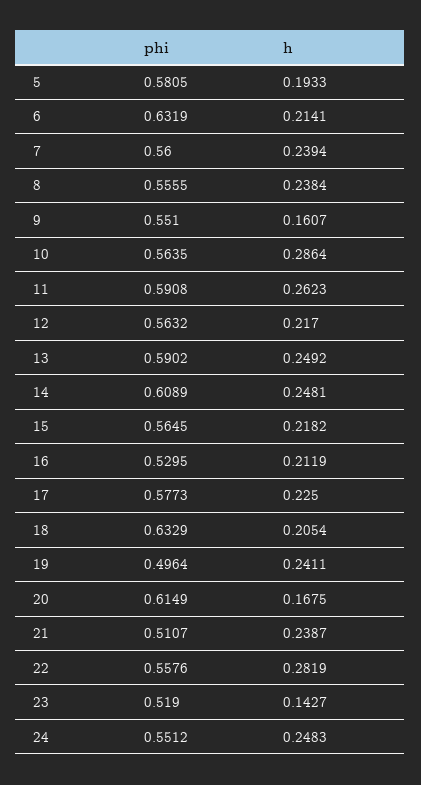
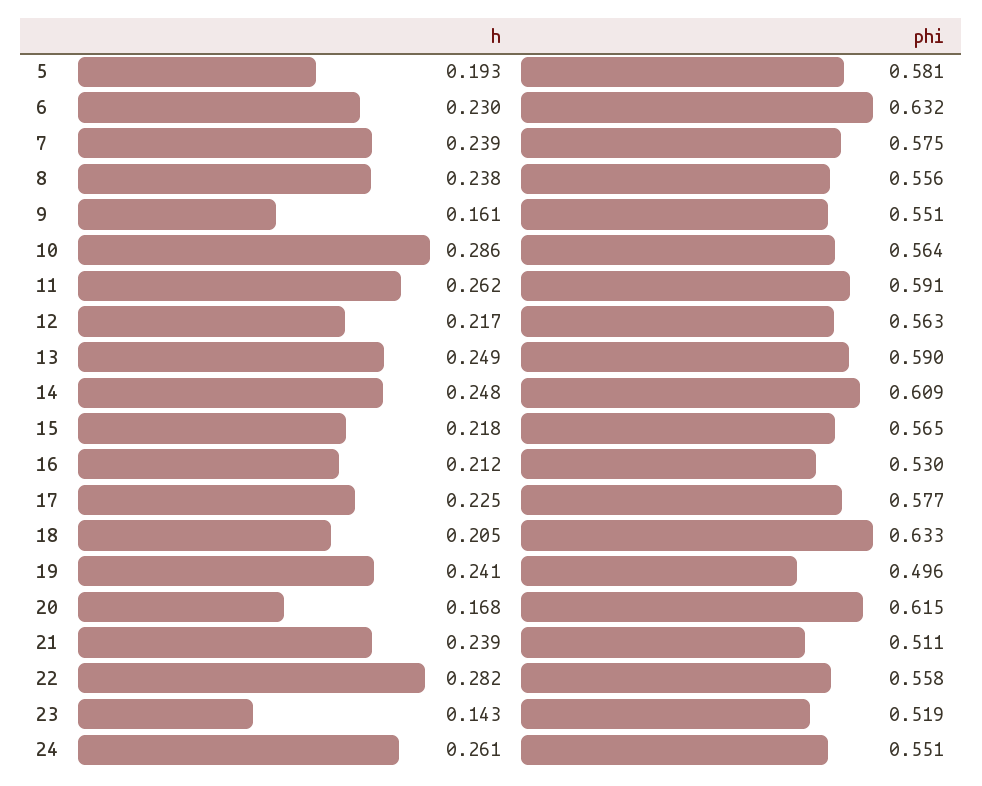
h, 6: 0.2141 -> 0.23
phi, 7: 0.56 -> 0.575
h, 24: 0.2483 -> 0.261

